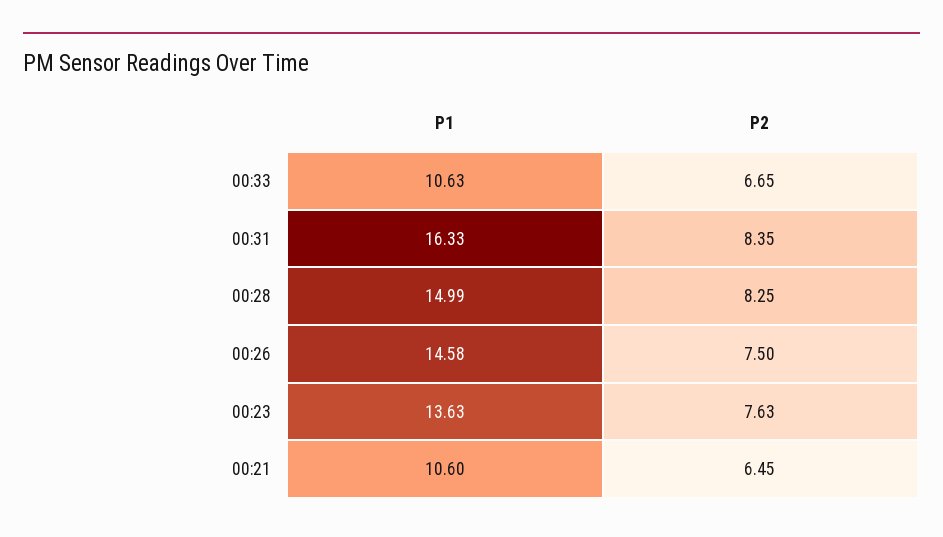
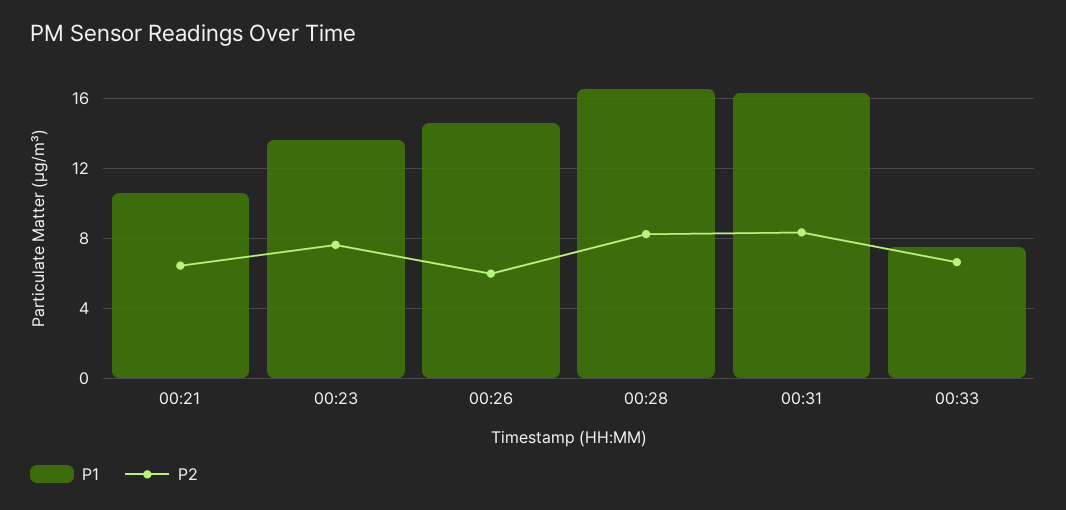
P1, 00:33: 10.63 -> 7.5
P1, 00:28: 14.99 -> 16.5
P2, 00:26: 7.5 -> 6

